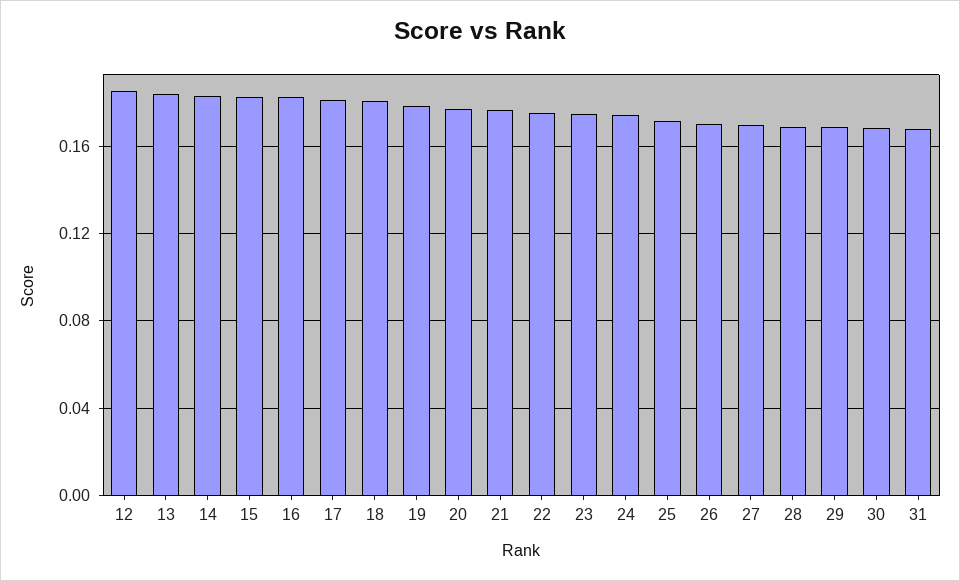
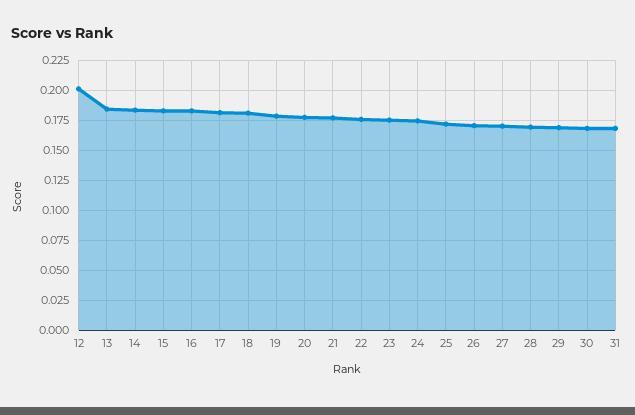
12: 0.185 -> 0.2

